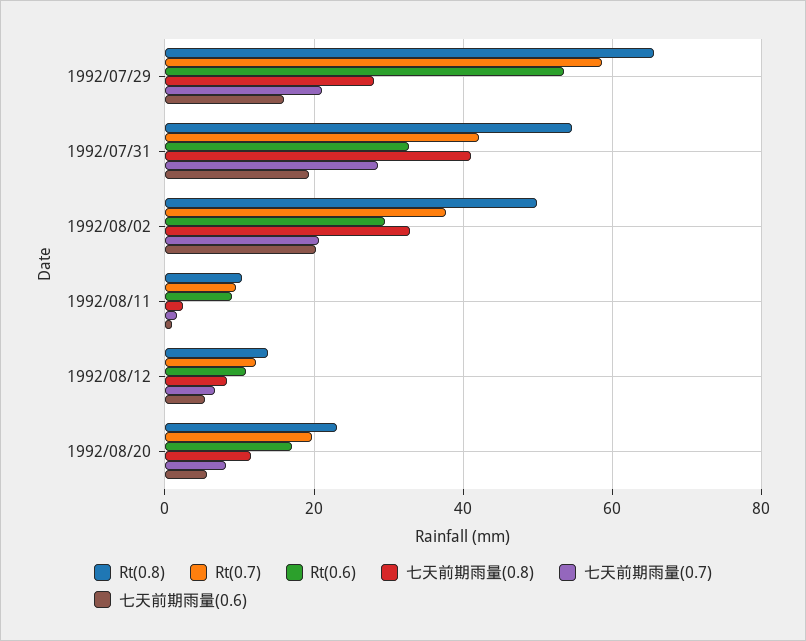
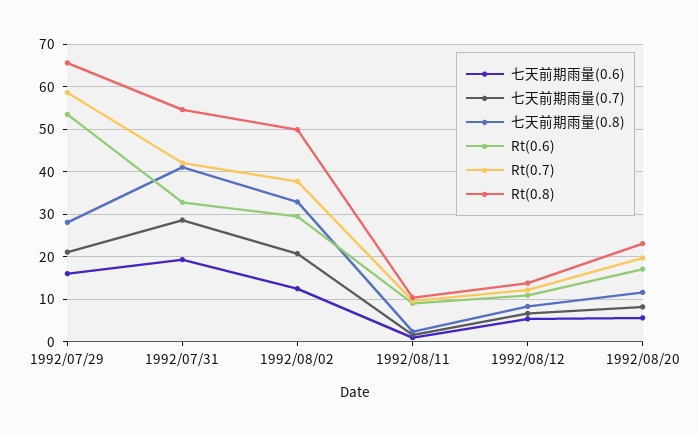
七天前期雨量(0.6), 1992/08/02: 20 -> 12

